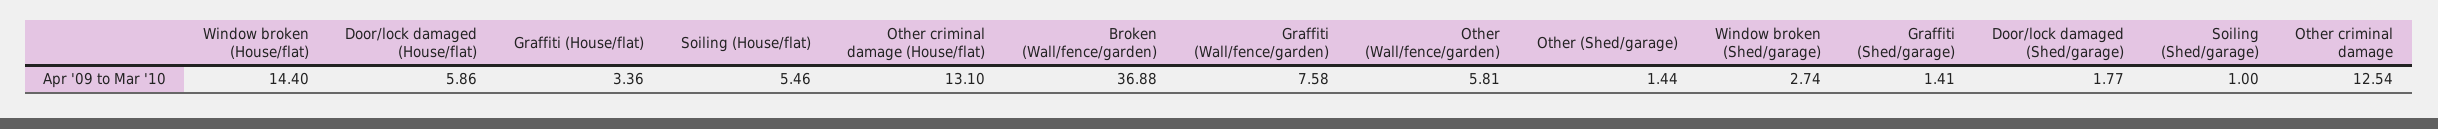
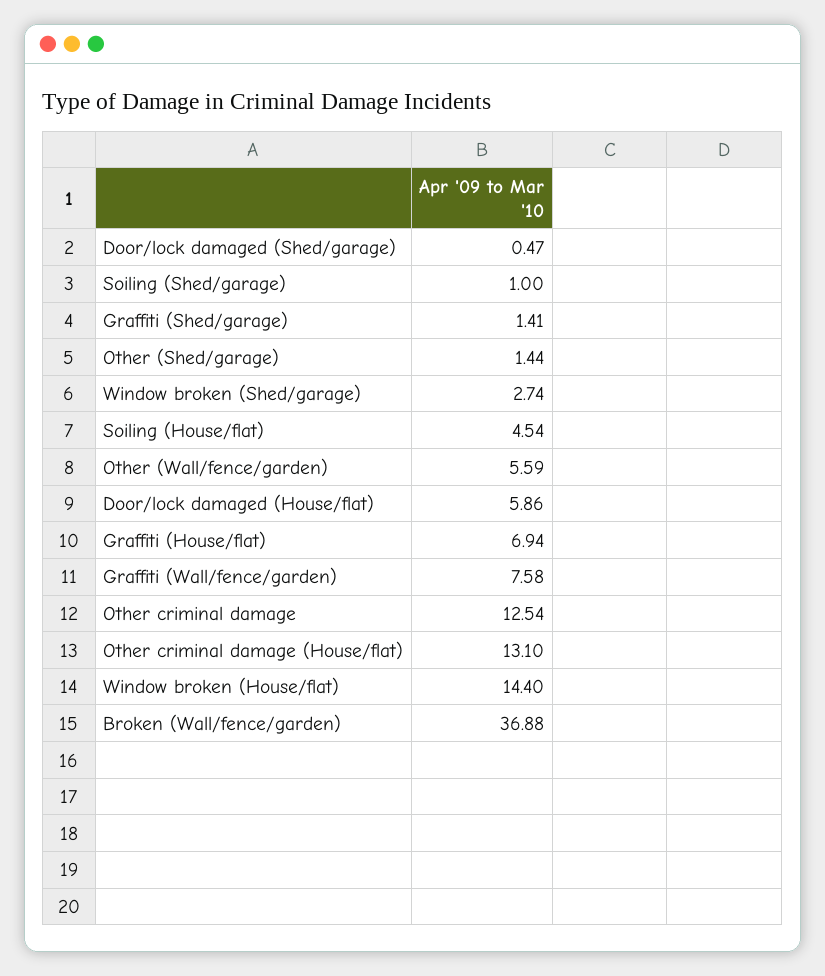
Graffiti (House/flat): 3.36 -> 6.94
Soiling (House/flat): 5.46 -> 4.54
Other (Wall/fence/garden): 5.81 -> 5.59
Door/lock damaged (Shed/garage): 1.77 -> 0.47

